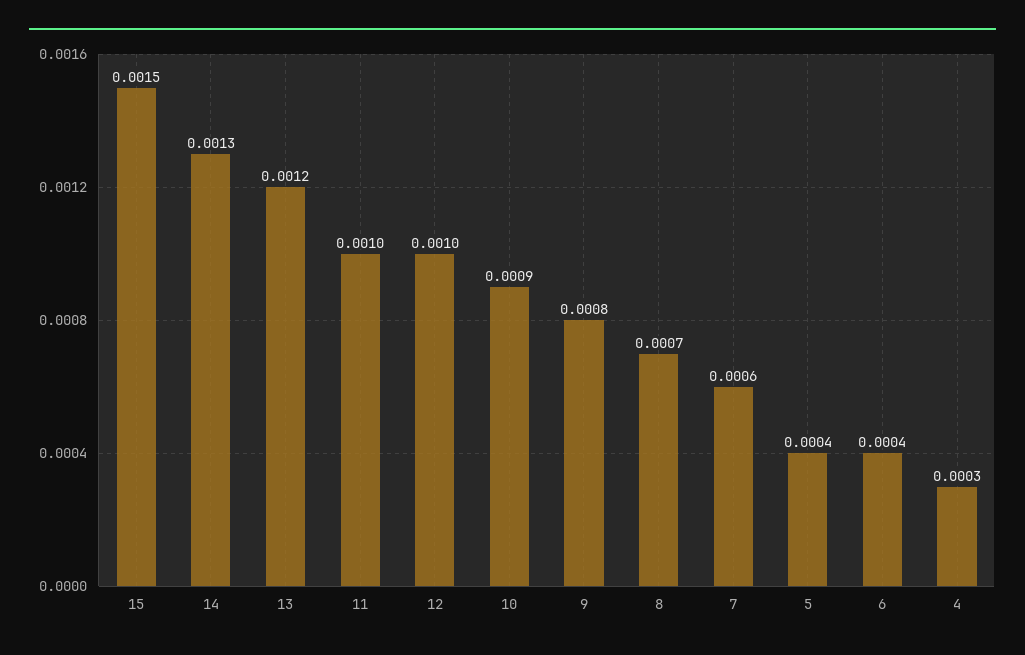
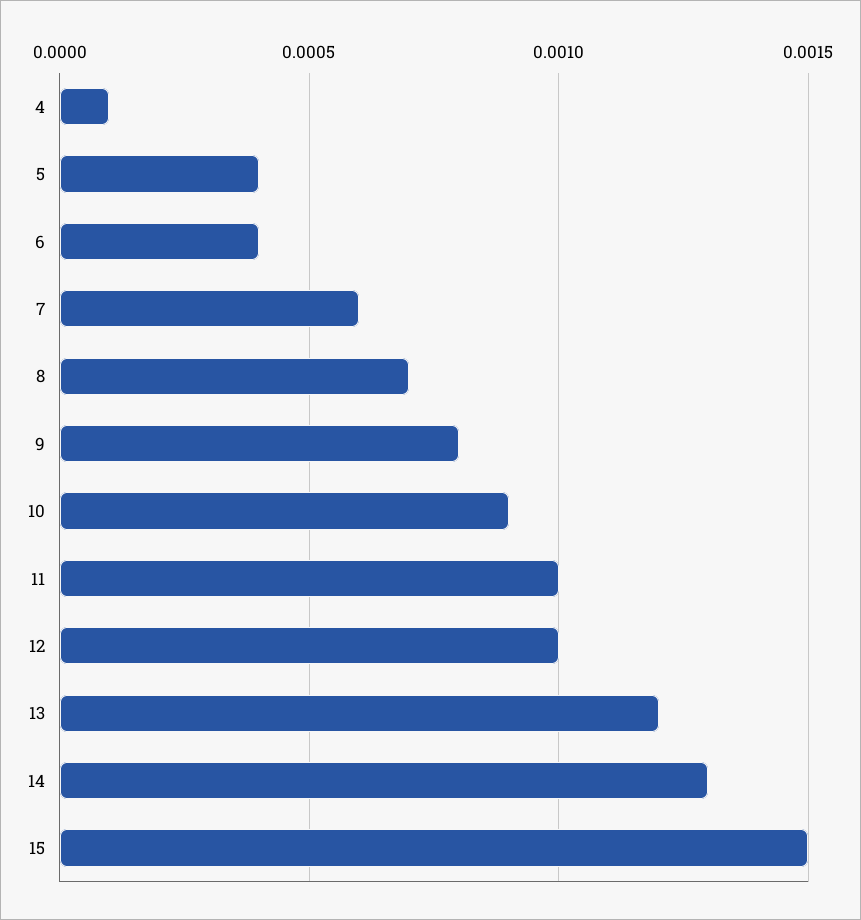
4: 0.0003 -> 0.0001

